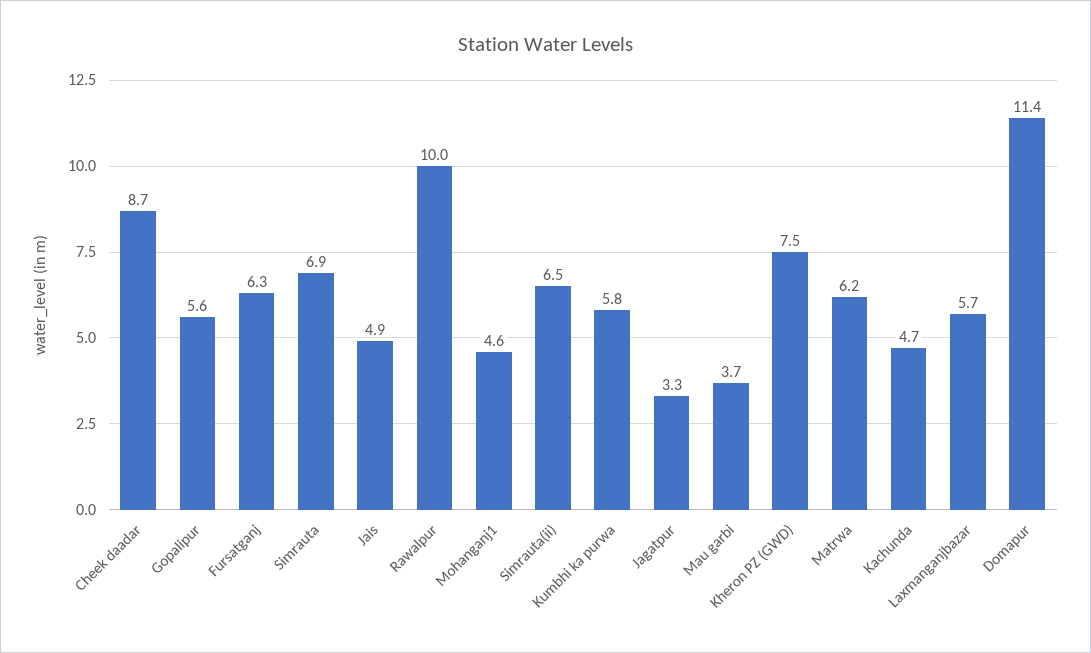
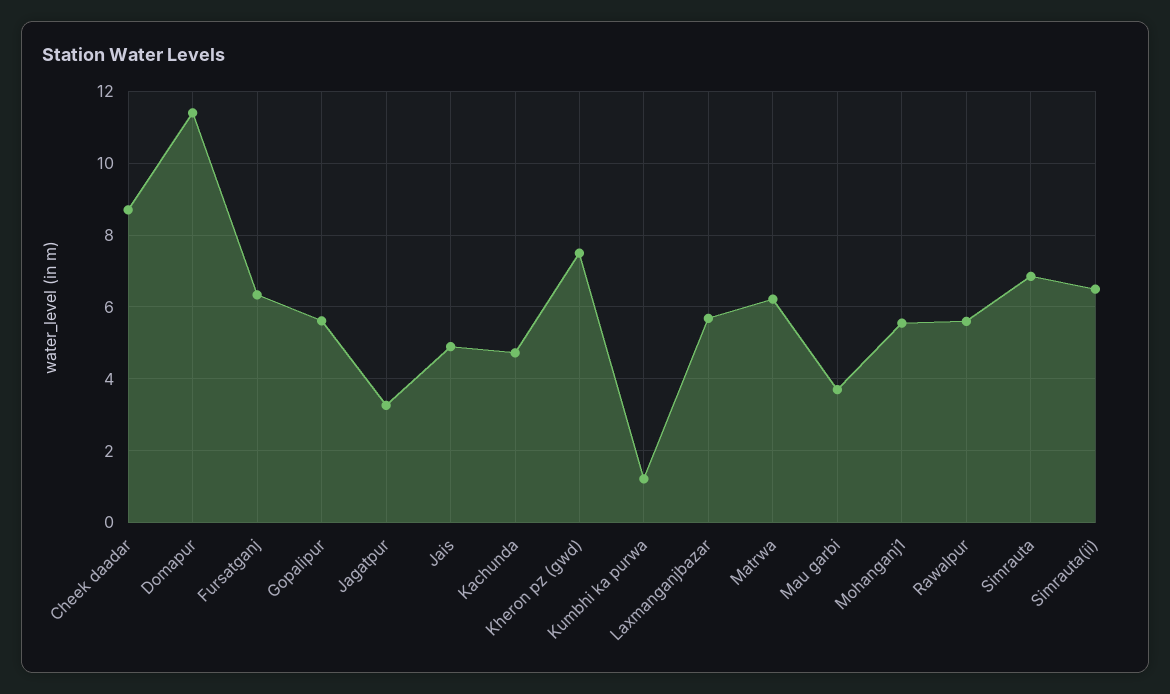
Rawalpur: 10 -> 5.6
Mohanganj1: 4.6 -> 5.6
Kumbhi ka purwa: 5.8 -> 1.2

